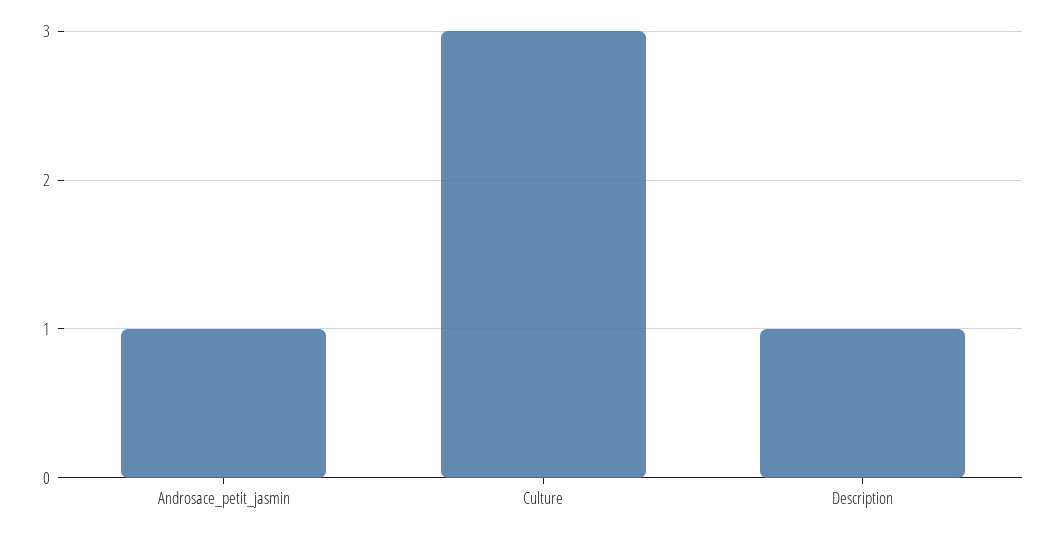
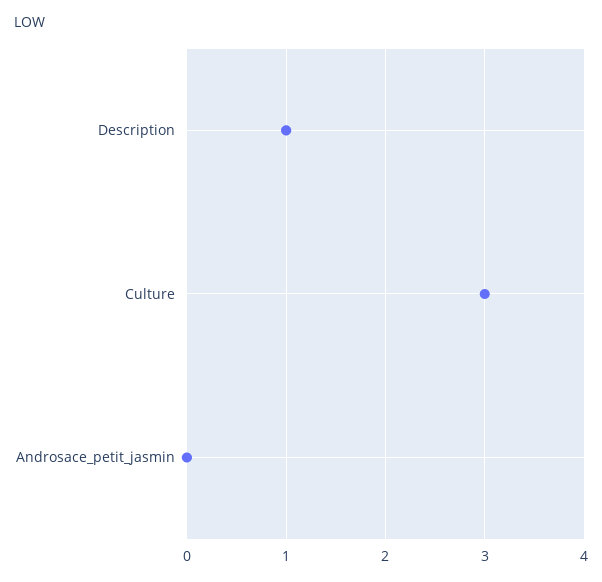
Androsace_petit_jasmin: 1 -> 0

